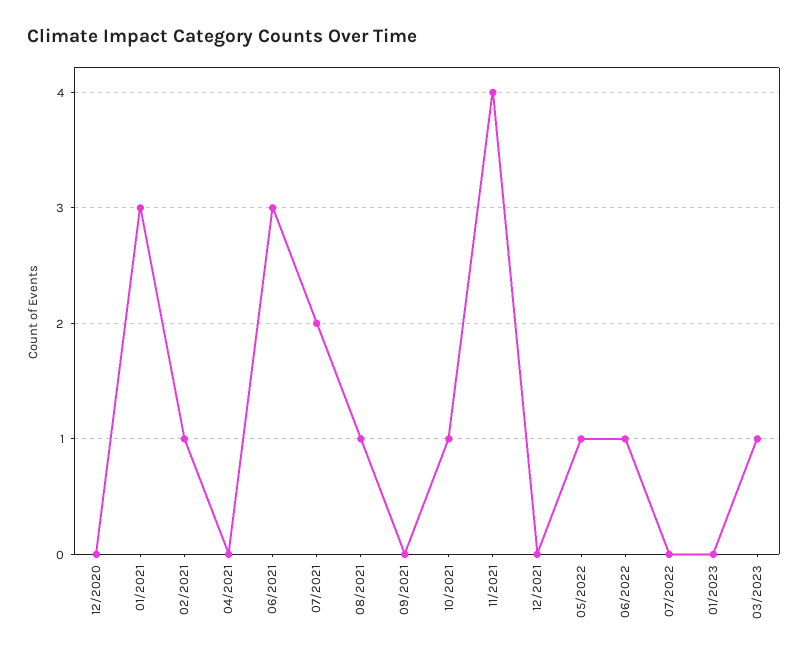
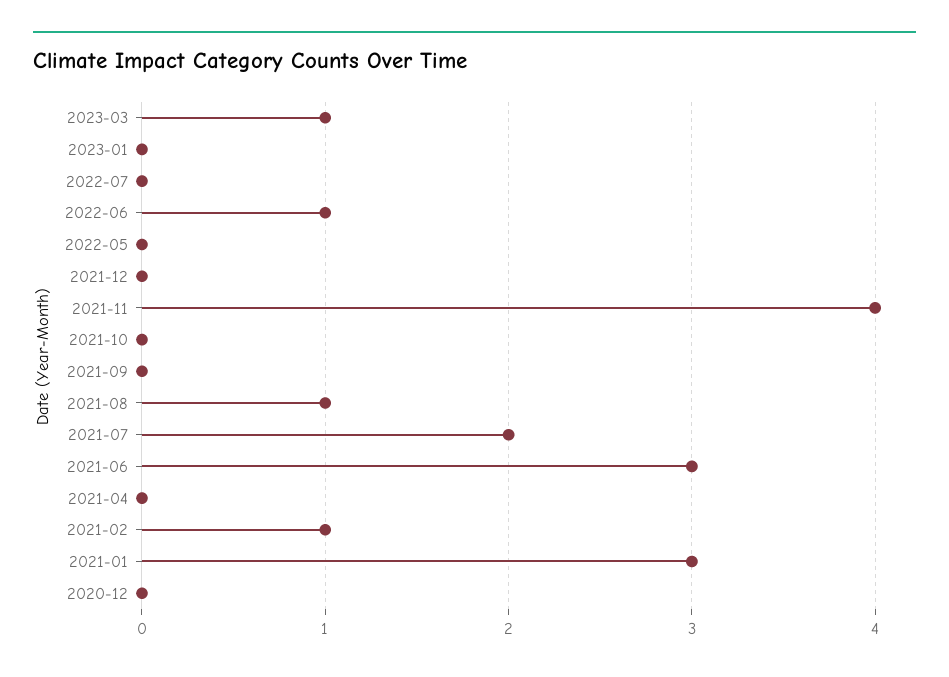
10/2021: 1 -> 0
05/2022: 1 -> 0

